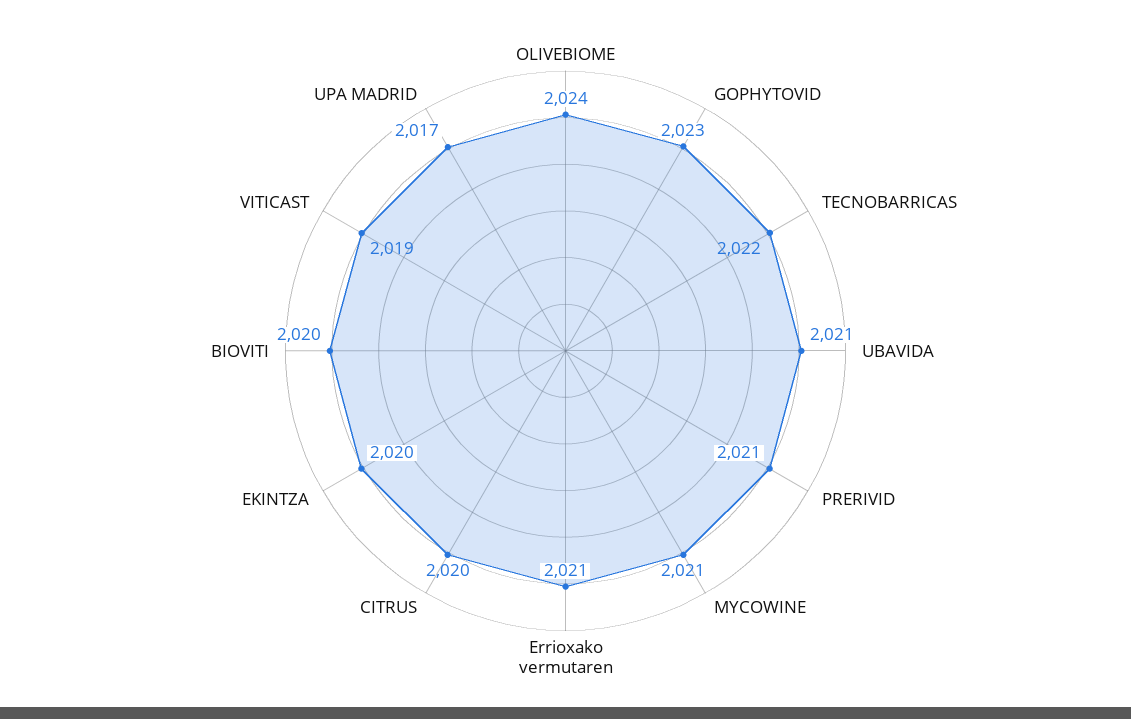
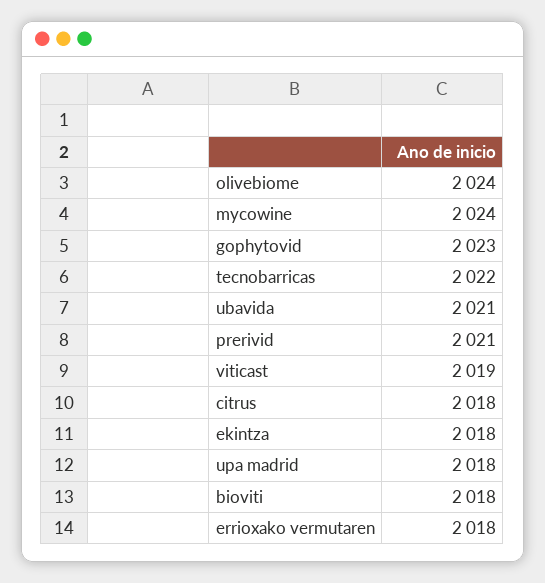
MYCOWINE: 2021 -> 2024
Errioxako vermutaren: 2021 -> 2018
CITRUS: 2020 -> 2018
EKINTZA: 2020 -> 2018
BIOVITI: 2020 -> 2018
UPA MADRID: 2017 -> 2018

